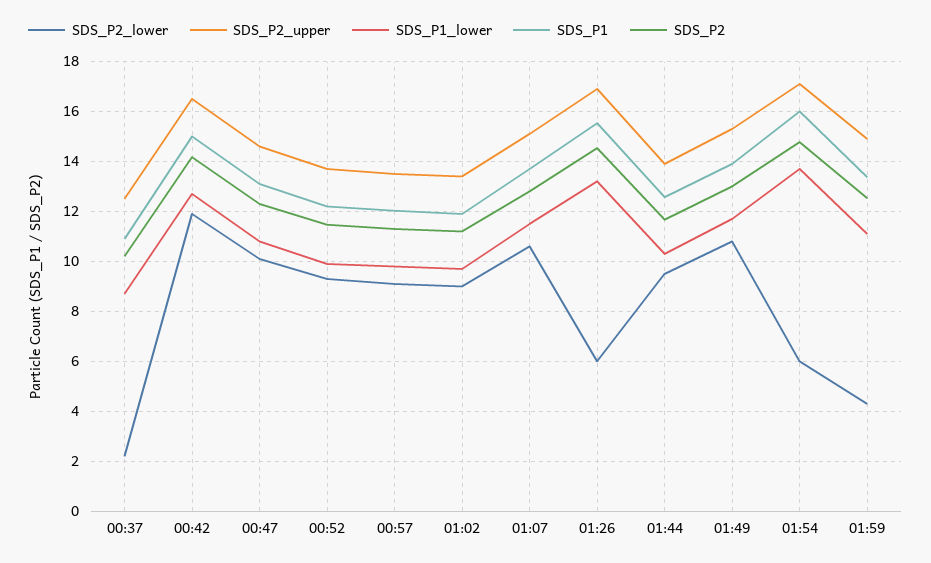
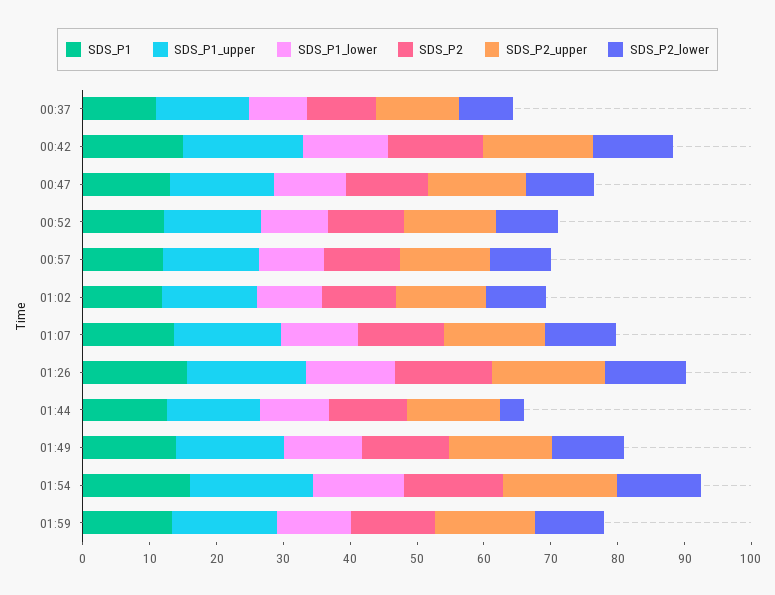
SDS_P2_lower, 00:37: 2.25 -> 8
SDS_P2_lower, 01:26: 6 -> 12
SDS_P2_lower, 01:44: 9.5 -> 4
SDS_P2_lower, 01:54: 6 -> 12
SDS_P2_lower, 01:59: 4.25 -> 10
SDS_P1_upper, 00:37: none -> 14
SDS_P1_upper, 00:42: none -> 18
SDS_P1_upper, 00:47: none -> 16
SDS_P1_upper, 00:52: none -> 14
SDS_P1_upper, 00:57: none -> 14
SDS_P1_upper, 01:02: none -> 14
SDS_P1_upper, 01:07: none -> 16
SDS_P1_upper, 01:26: none -> 18
SDS_P1_upper, 01:44: none -> 14
SDS_P1_upper, 01:49: none -> 16
SDS_P1_upper, 01:54: none -> 18
SDS_P1_upper, 01:59: none -> 16

